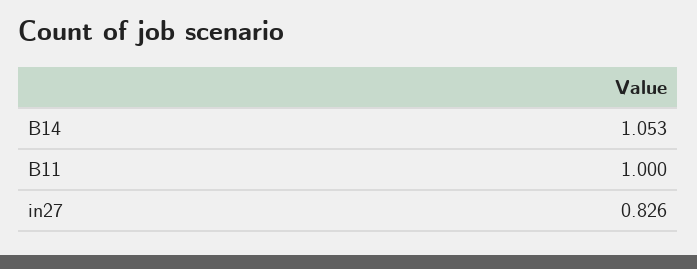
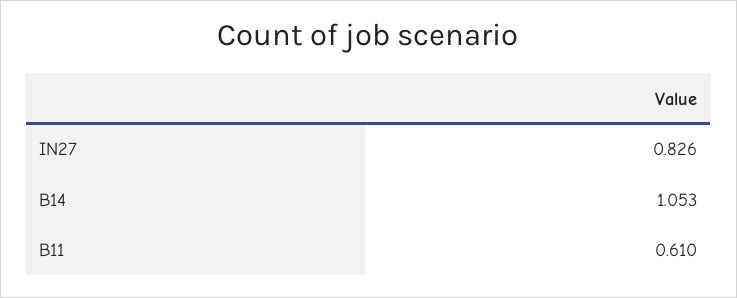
B11: 1 -> 0.61

